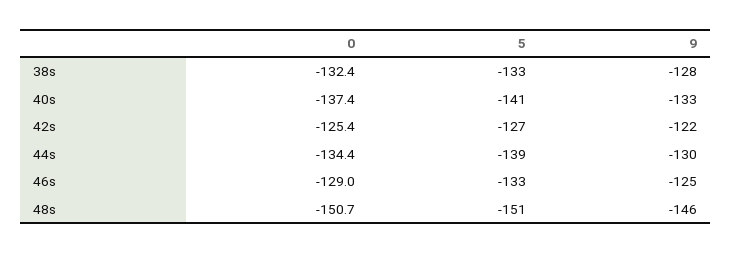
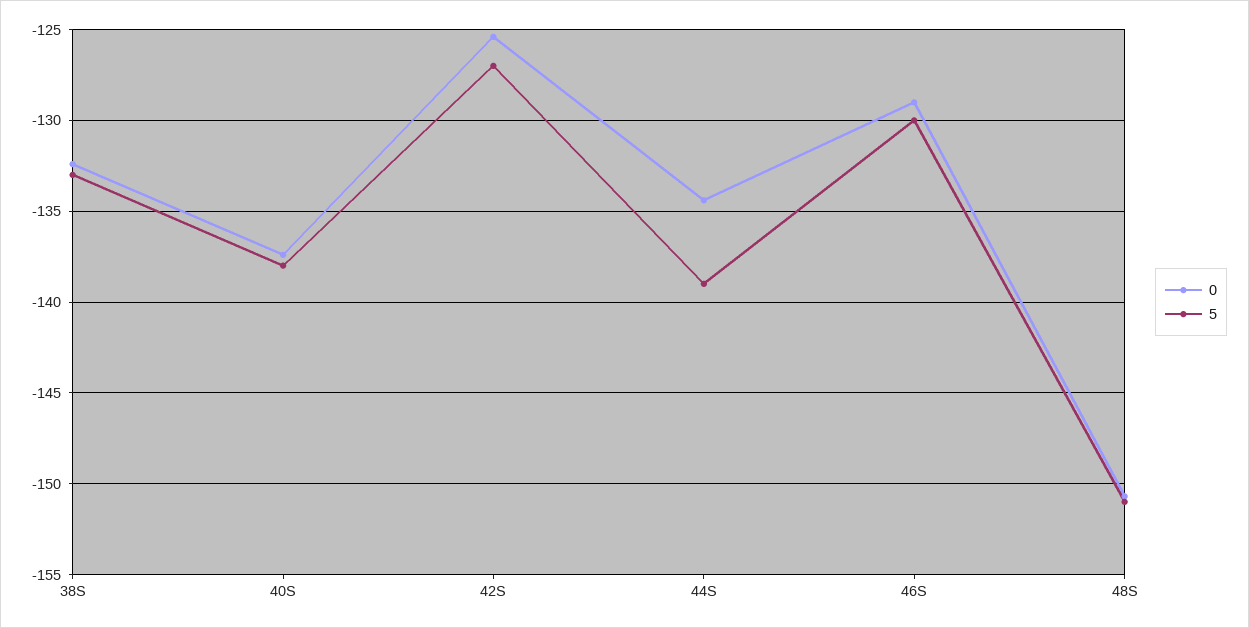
9, 38s: -128 -> none
5, 40s: -141 -> -138
9, 40s: -133 -> none
9, 42s: -122 -> none
9, 44s: -130 -> none
5, 46s: -133 -> -130
9, 46s: -125 -> none
9, 48s: -146 -> none

